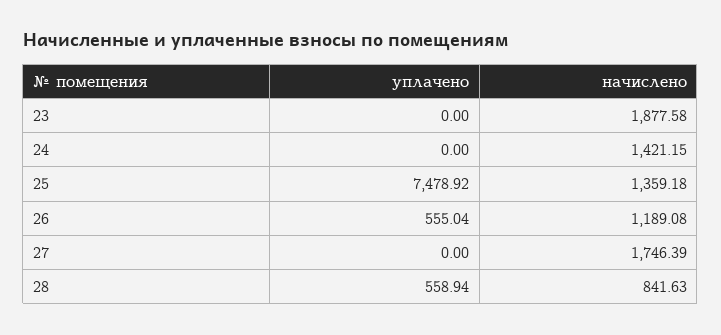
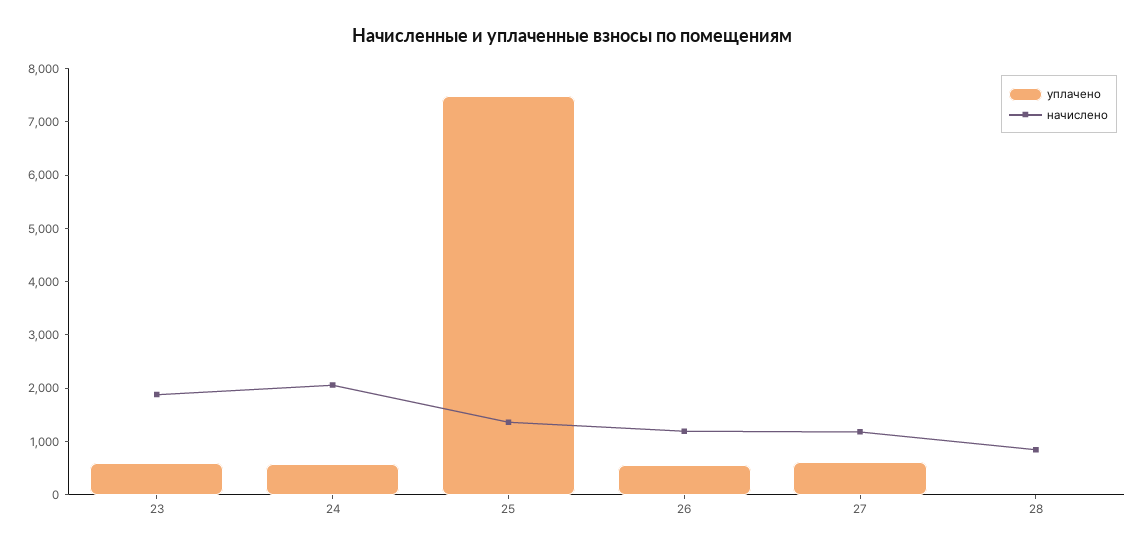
уплачено, 23: 0 -> 600
уплачено, 24: 0 -> 600
начислено, 24: 1421.15 -> 2000
уплачено, 27: 0 -> 600
начислено, 27: 1746.39 -> 1200
уплачено, 28: 558.94 -> 0

